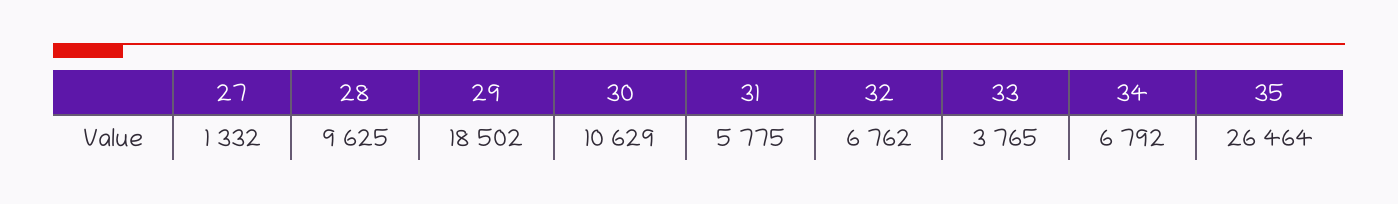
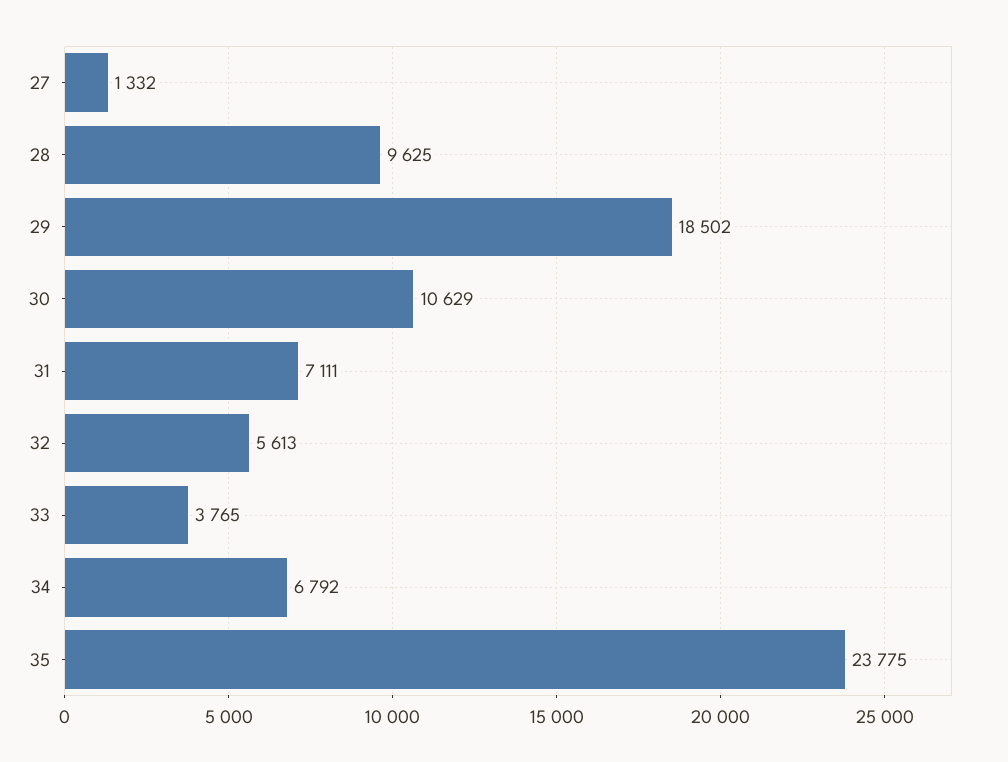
31: 5775 -> 7111
32: 6762 -> 5613
35: 26464 -> 23775

